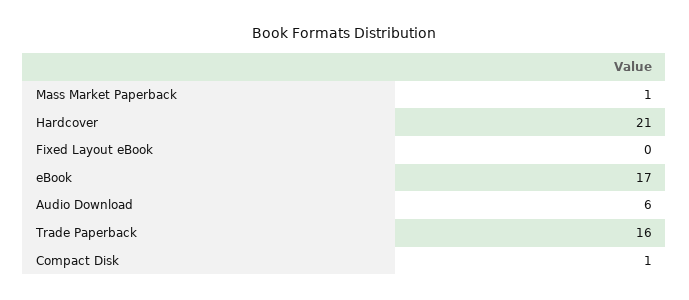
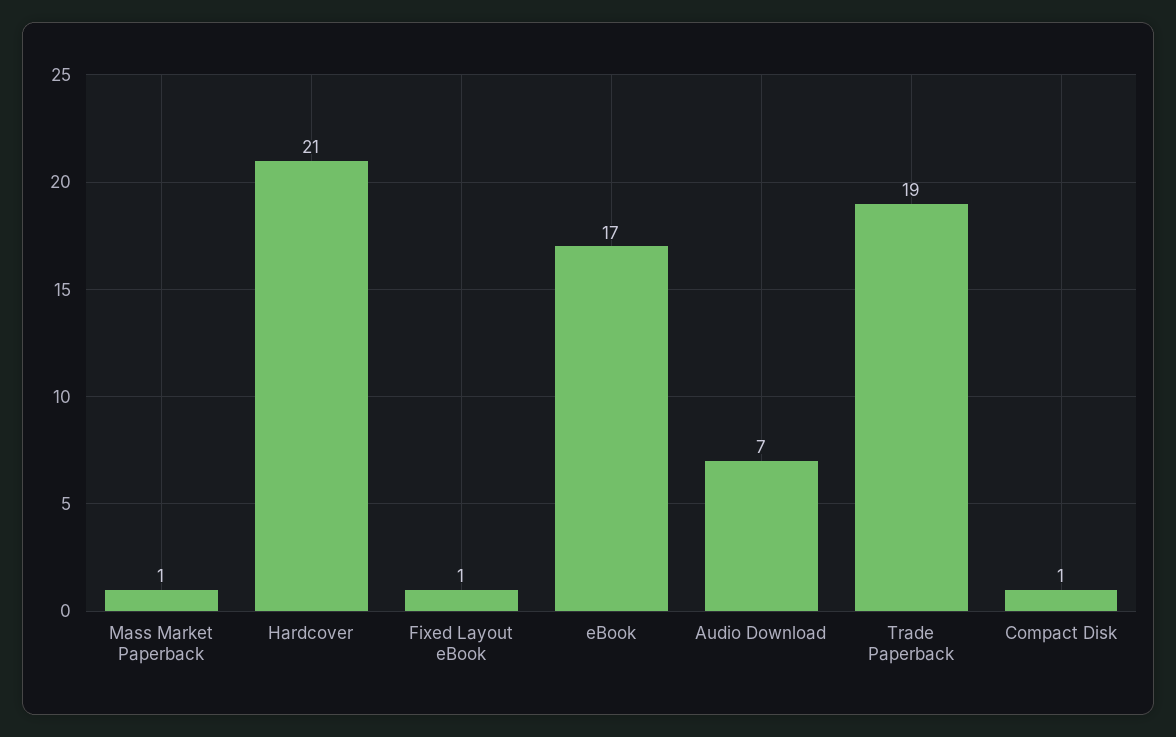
Fixed Layout eBook: 0 -> 1
Audio Download: 6 -> 7
Trade Paperback: 16 -> 19

